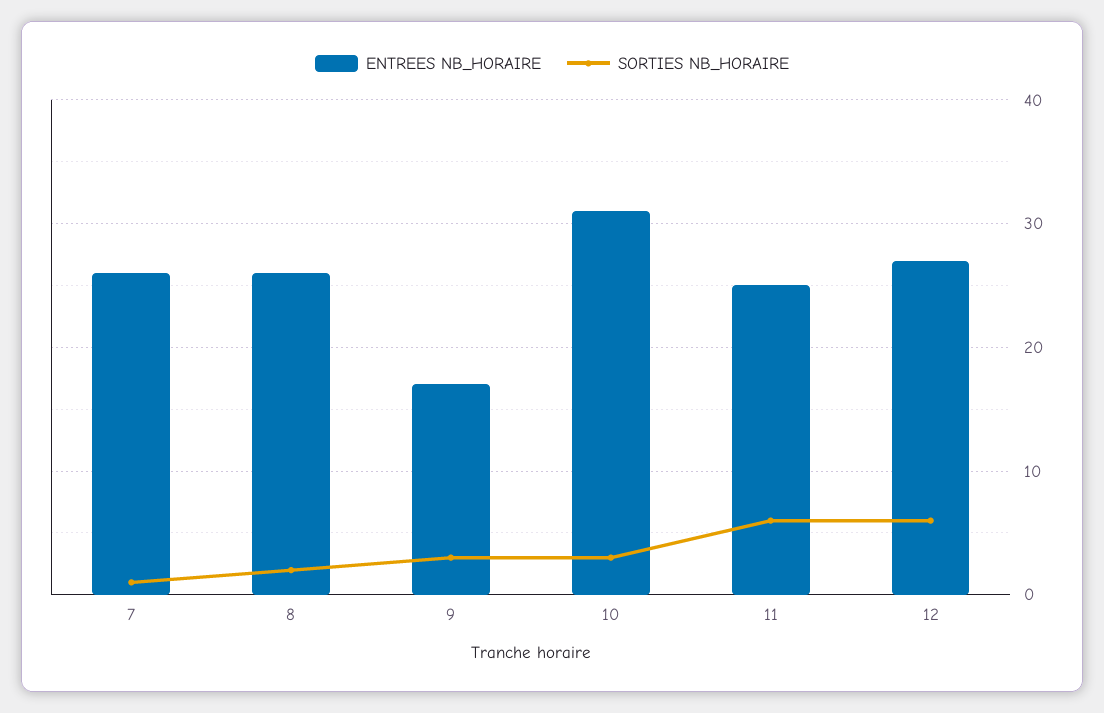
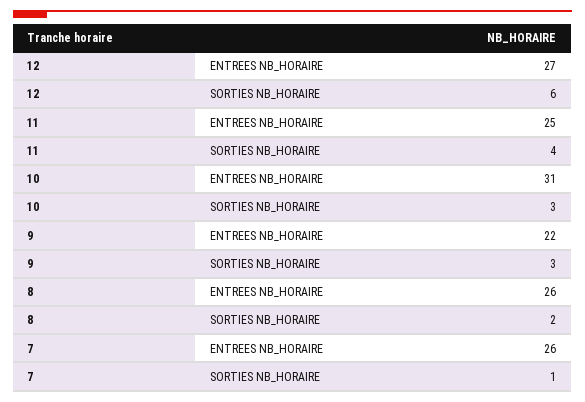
ENTREES NB_HORAIRE, 9: 17 -> 22
SORTIES NB_HORAIRE, 11: 6 -> 4

